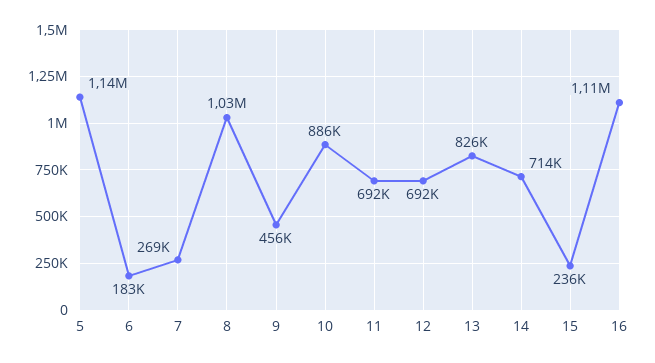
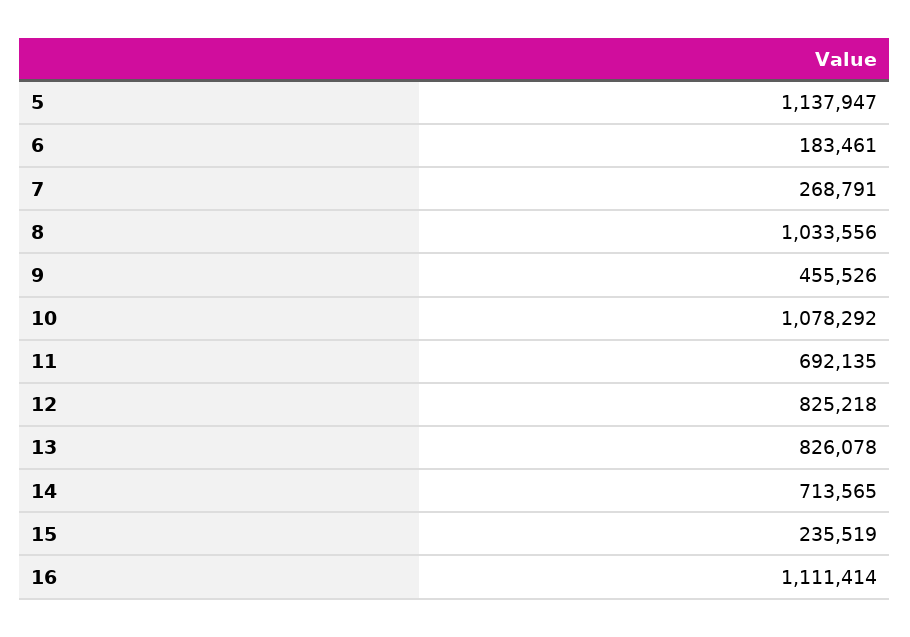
10: 886000 -> 1078292
12: 692000 -> 825218

